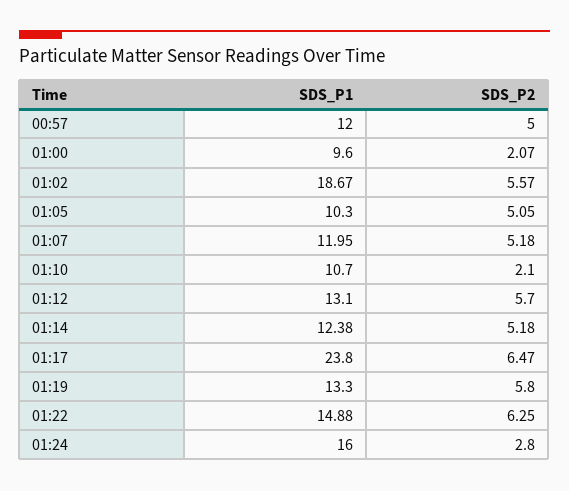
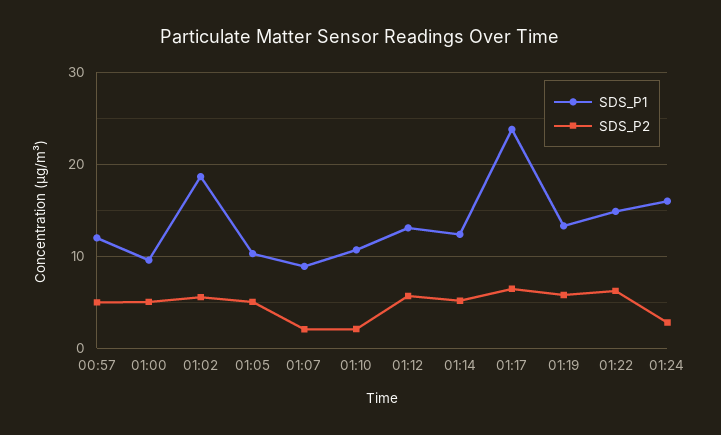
SDS_P2, 01:00: 2.07 -> 5
SDS_P1, 01:07: 11.95 -> 9
SDS_P2, 01:07: 5.18 -> 2

